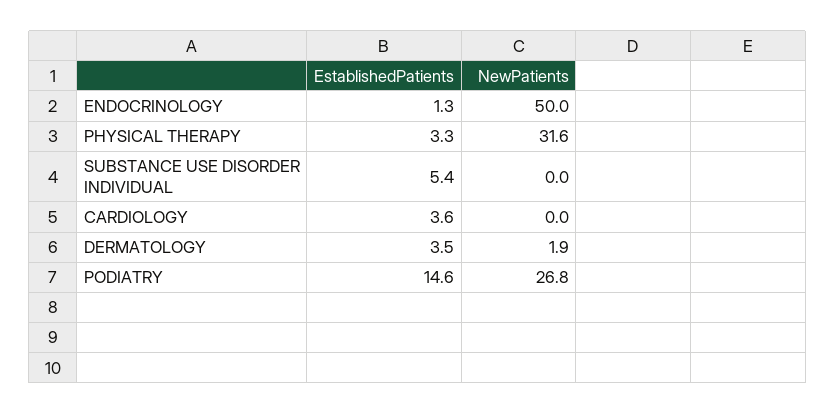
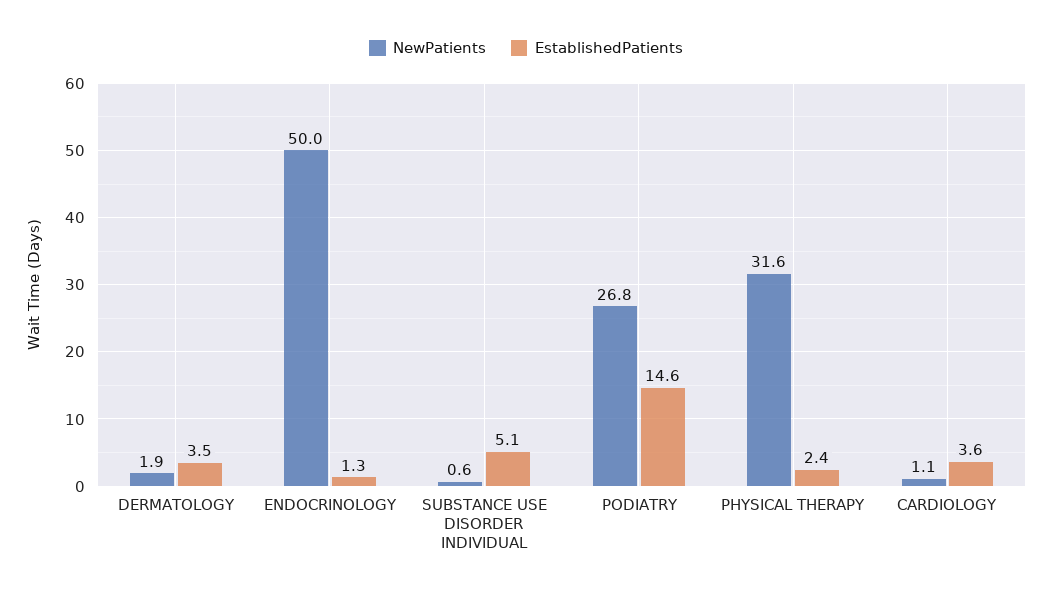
EstablishedPatients, PHYSICAL THERAPY: 3.3 -> 2.4
EstablishedPatients, SUBSTANCE USE DISORDER INDIVIDUAL: 5.4 -> 5.1
NewPatients, SUBSTANCE USE DISORDER INDIVIDUAL: 0 -> 0.6
NewPatients, CARDIOLOGY: 0 -> 1.1

